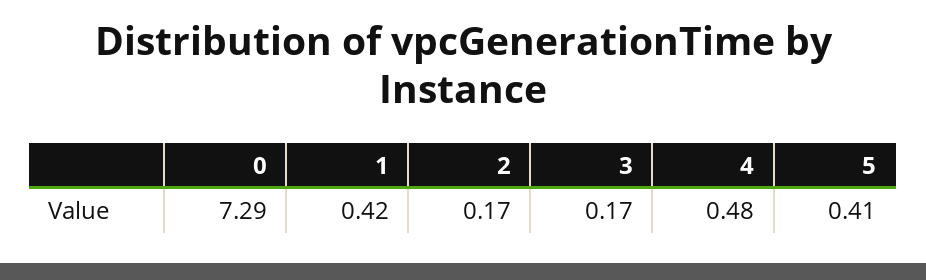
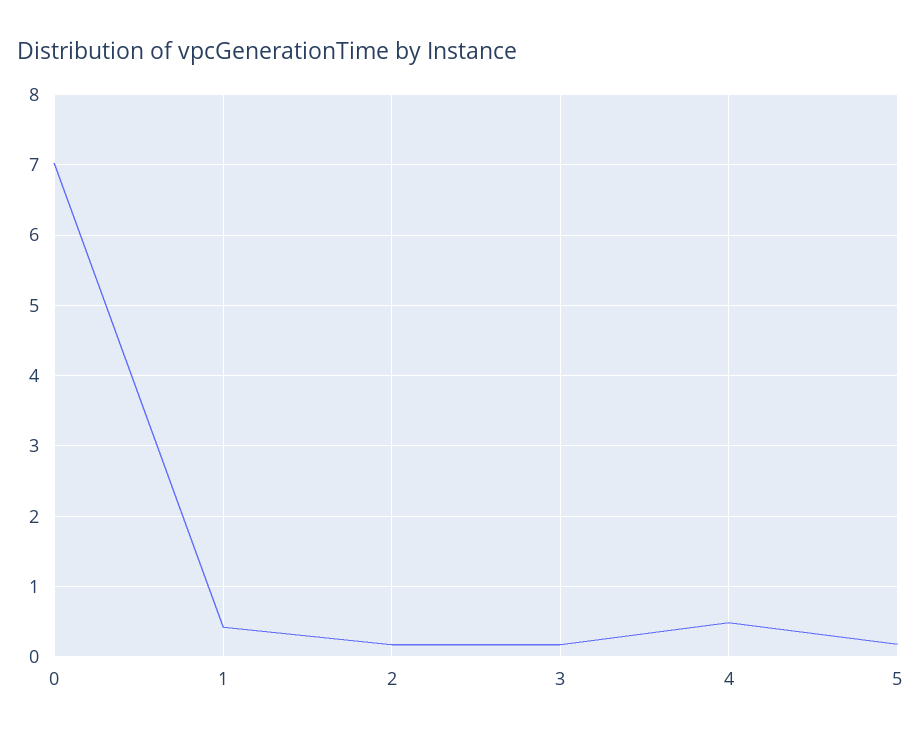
0: 7.29 -> 7
5: 0.41 -> 0.2

